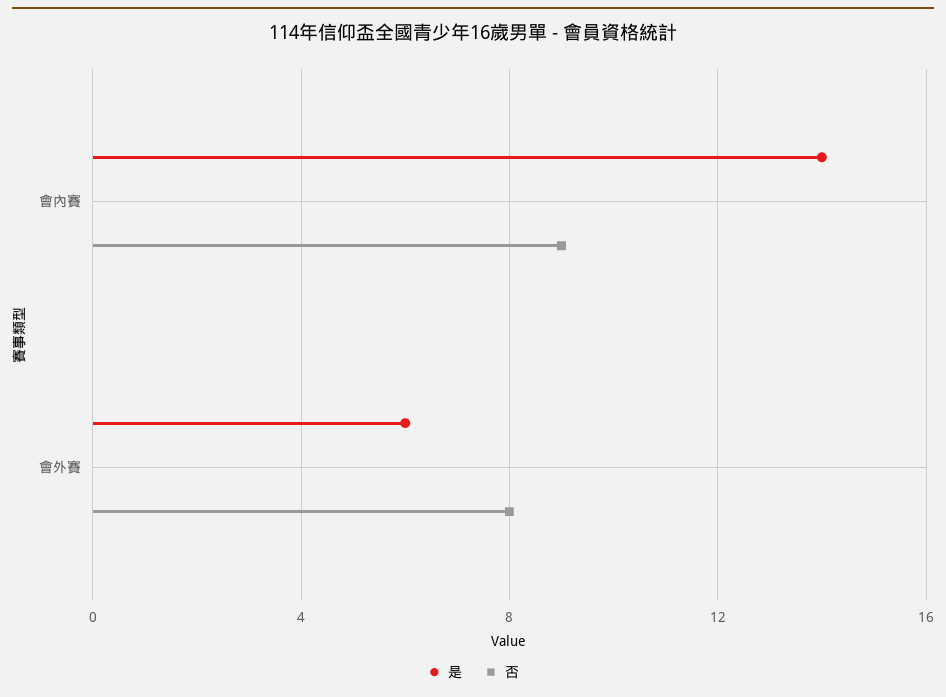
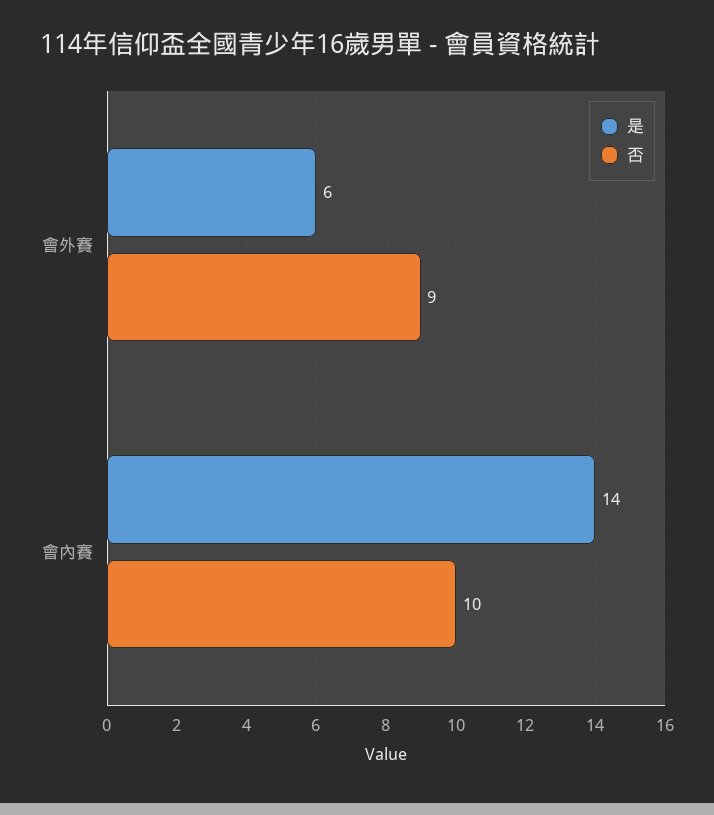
否, 會內賽: 9 -> 10
否, 會外賽: 8 -> 9

